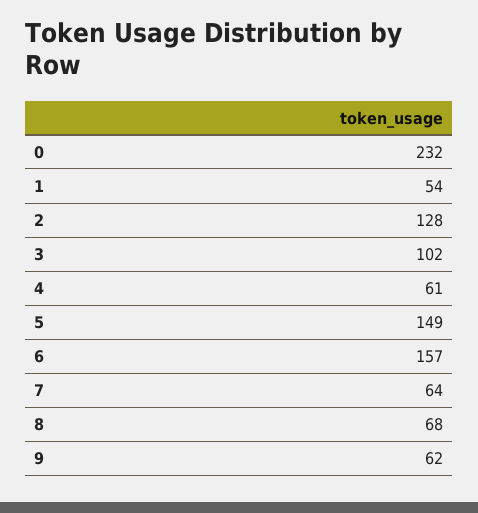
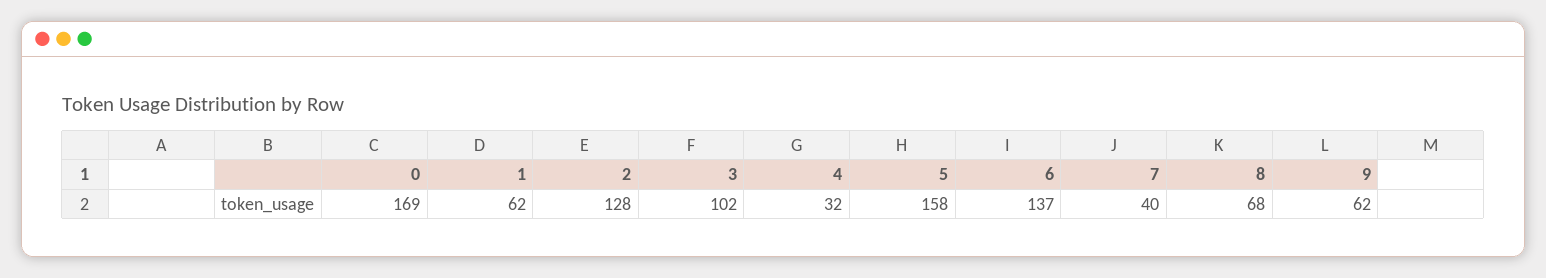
0: 232 -> 169
1: 54 -> 62
4: 61 -> 32
5: 149 -> 158
6: 157 -> 137
7: 64 -> 40

